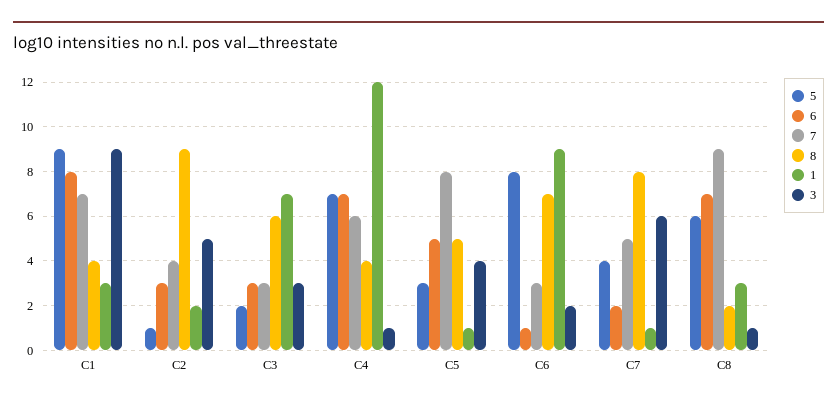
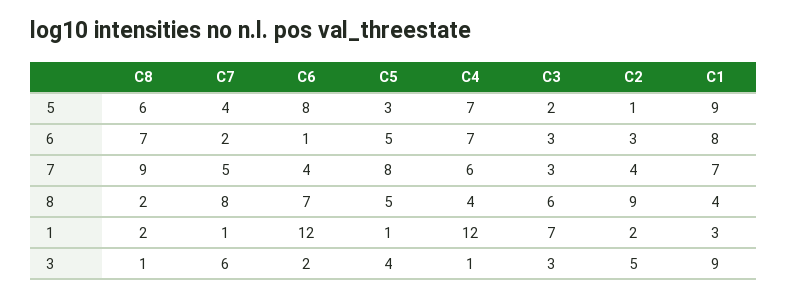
7, C6: 3 -> 4
1, C6: 9 -> 12
1, C8: 3 -> 2

